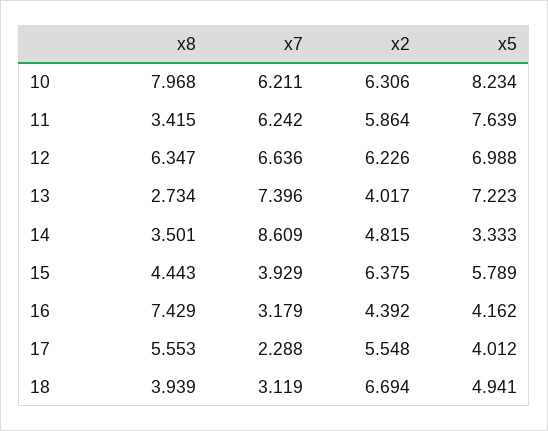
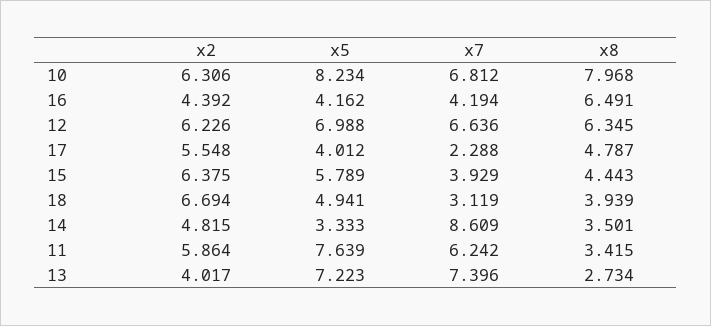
x7, 10: 6.211 -> 6.812
x8, 12: 6.347 -> 6.345
x8, 16: 7.429 -> 6.491
x7, 16: 3.179 -> 4.194
x8, 17: 5.553 -> 4.787

